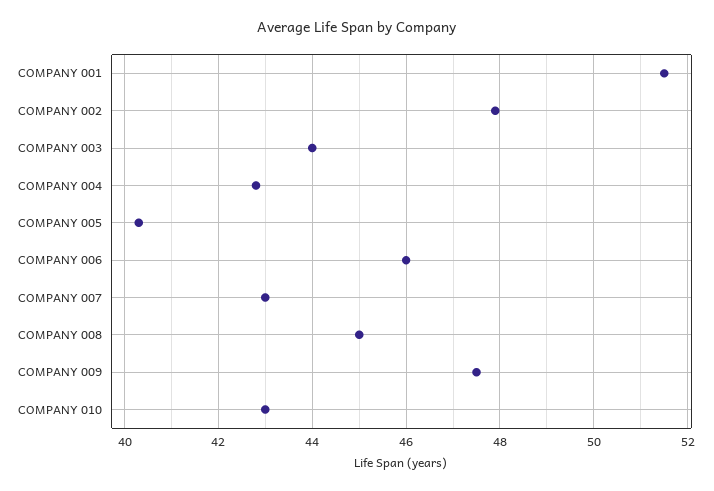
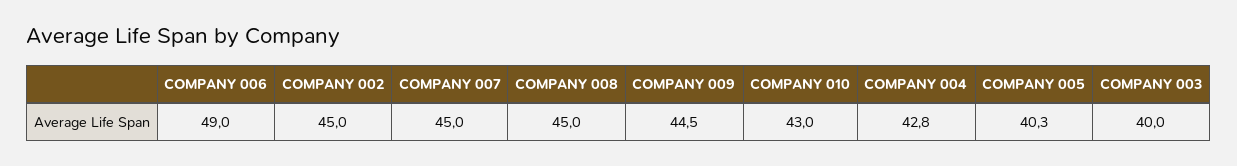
COMPANY 001: 51.5 -> none
COMPANY 002: 48 -> 45
COMPANY 003: 44 -> 40
COMPANY 006: 46 -> 49
COMPANY 007: 43 -> 45
COMPANY 009: 47.5 -> 44.5

